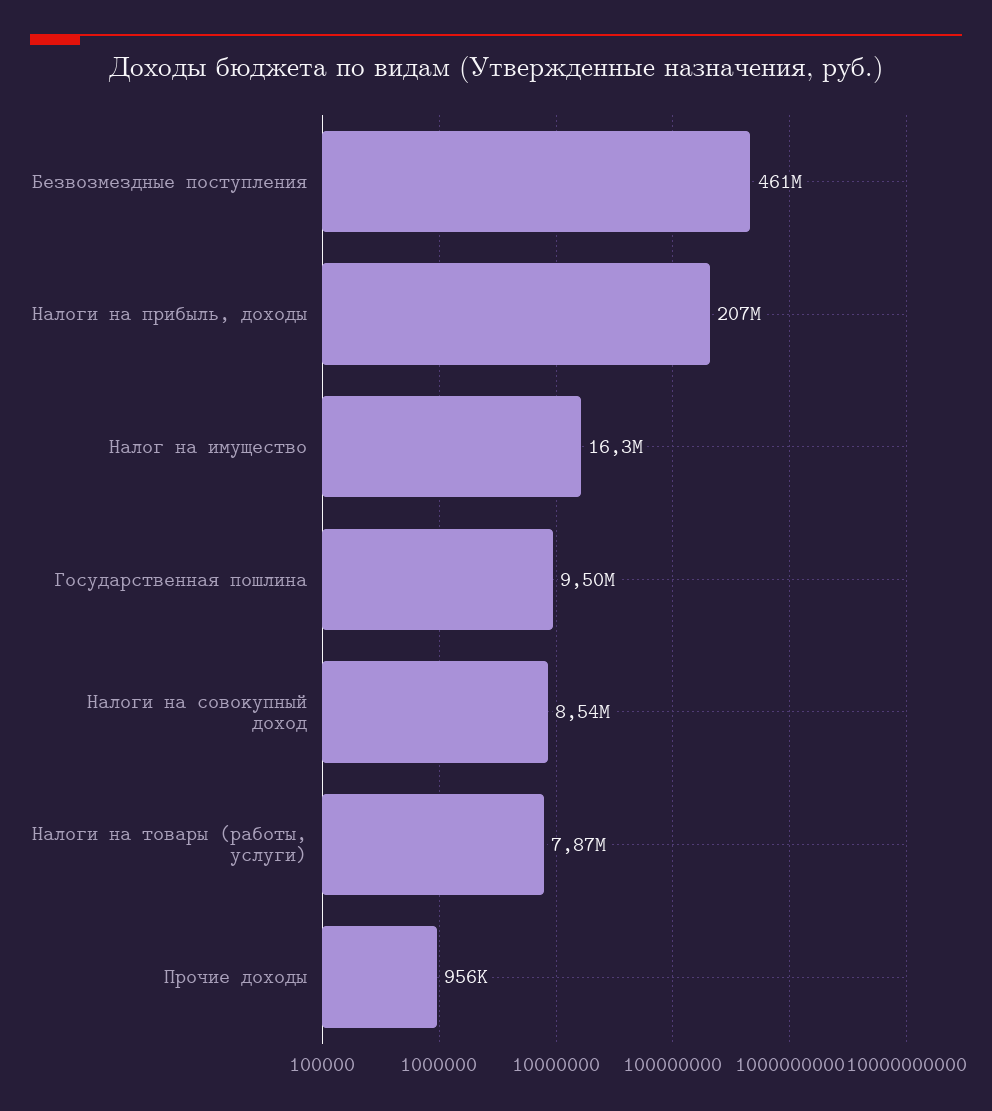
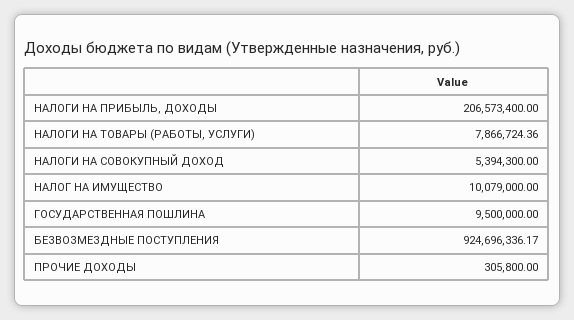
Безвозмездные поступления: 461000000 -> 924696336.17
Налог на имущество: 16300000 -> 10079000
Налоги на совокупный доход: 8540000 -> 5394300
Прочие доходы: 956000 -> 305800

